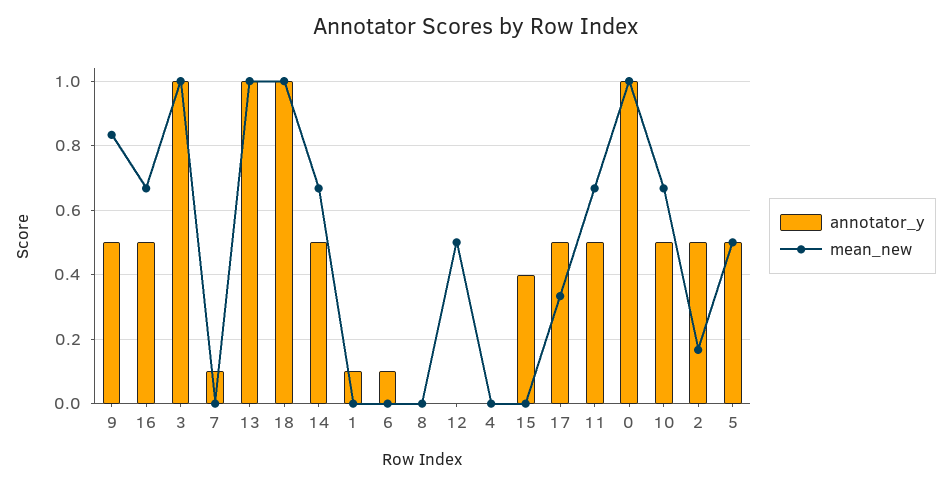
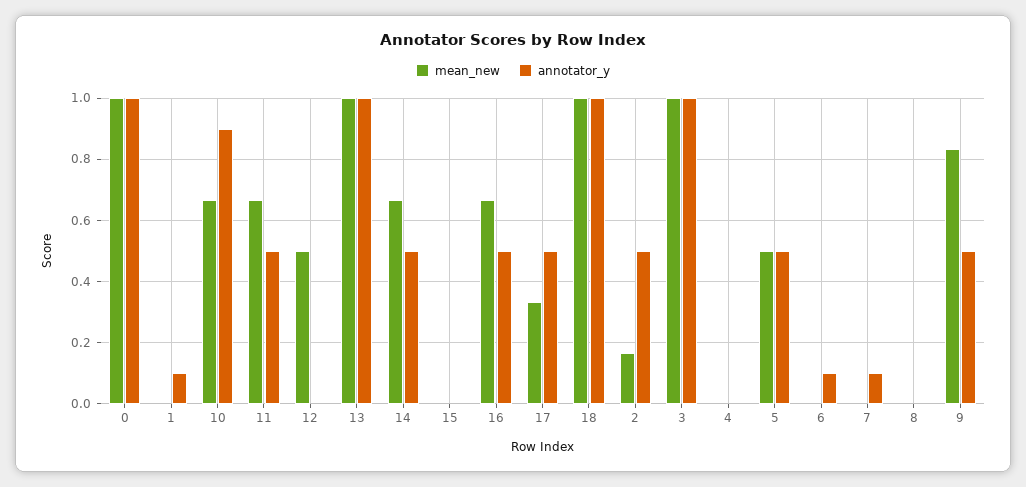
annotator_y, 15: 0.4 -> 0
annotator_y, 10: 0.5 -> 0.9

